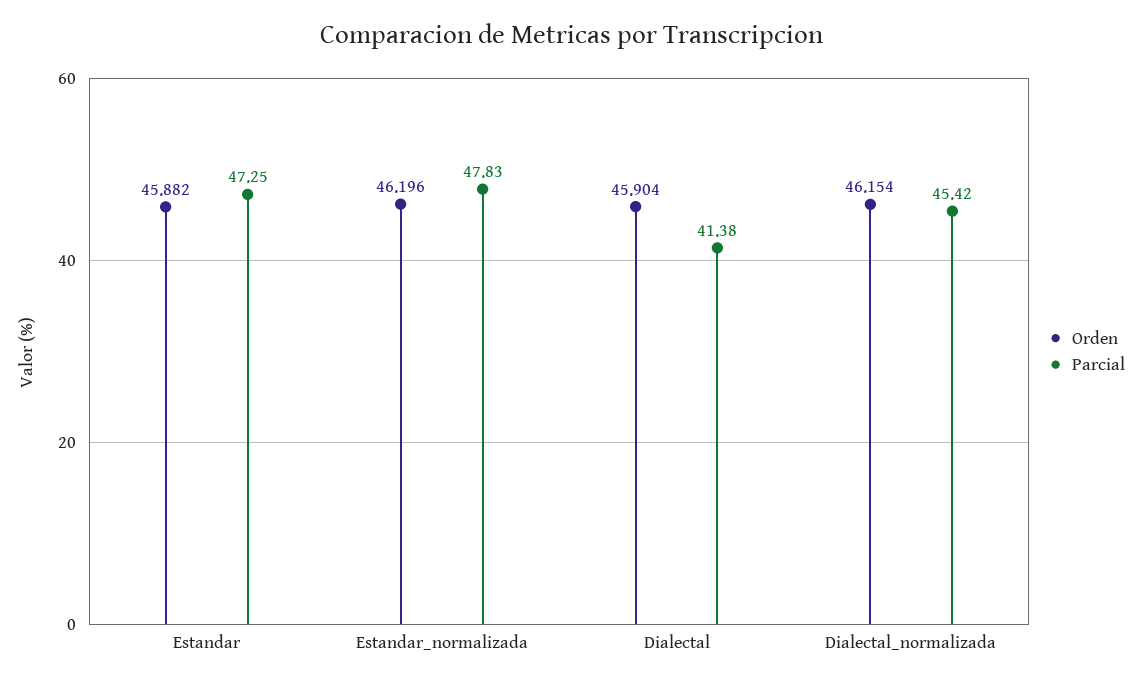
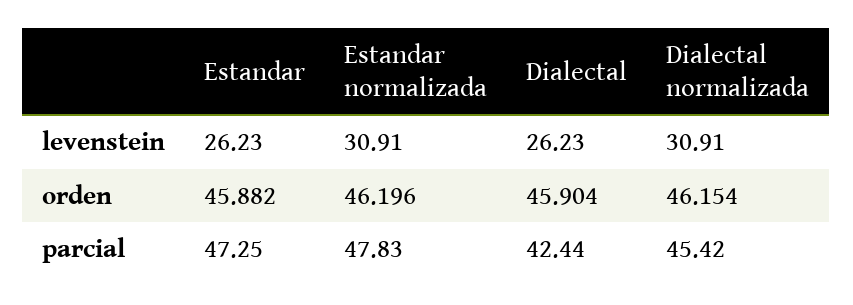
Parcial, Dialectal: 41.38 -> 42.44
levenstein, Estandar: none -> 26.23
levenstein, Estandar_normalizada: none -> 30.91
levenstein, Dialectal: none -> 26.23
levenstein, Dialectal_normalizada: none -> 30.91

